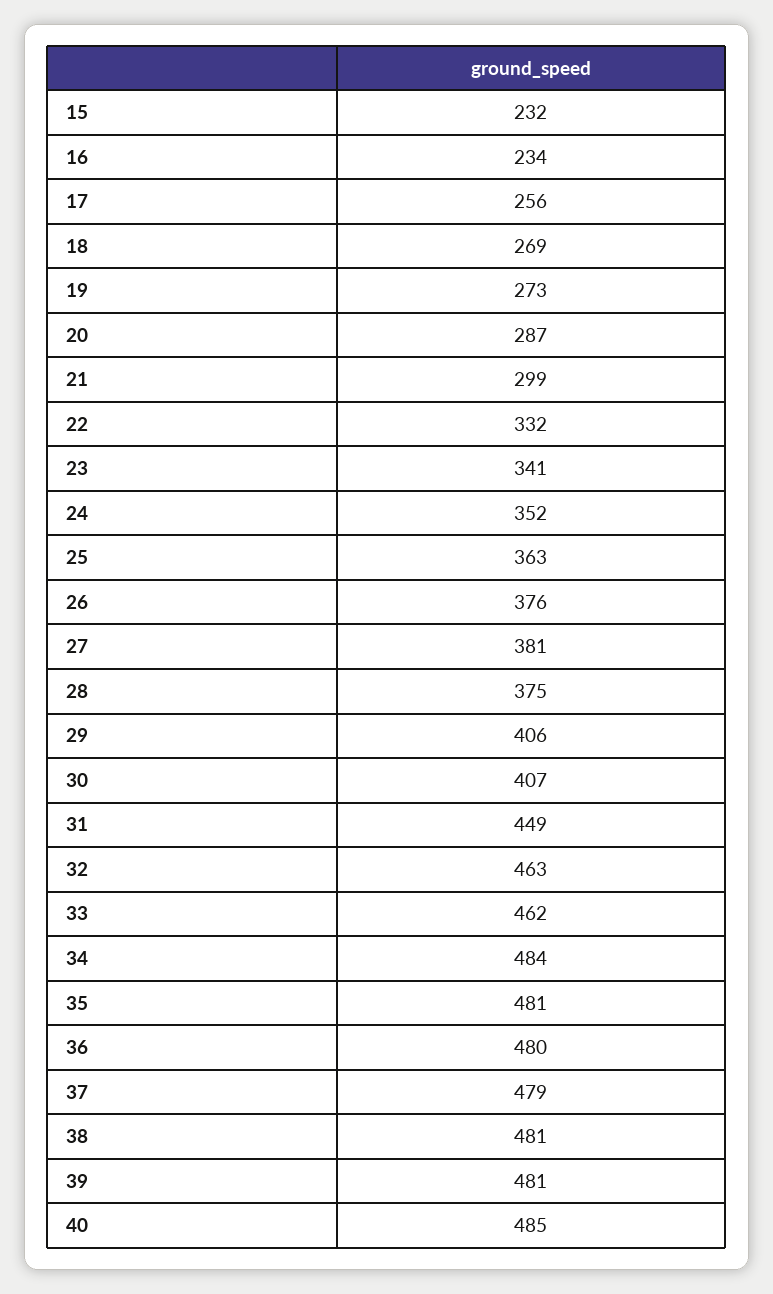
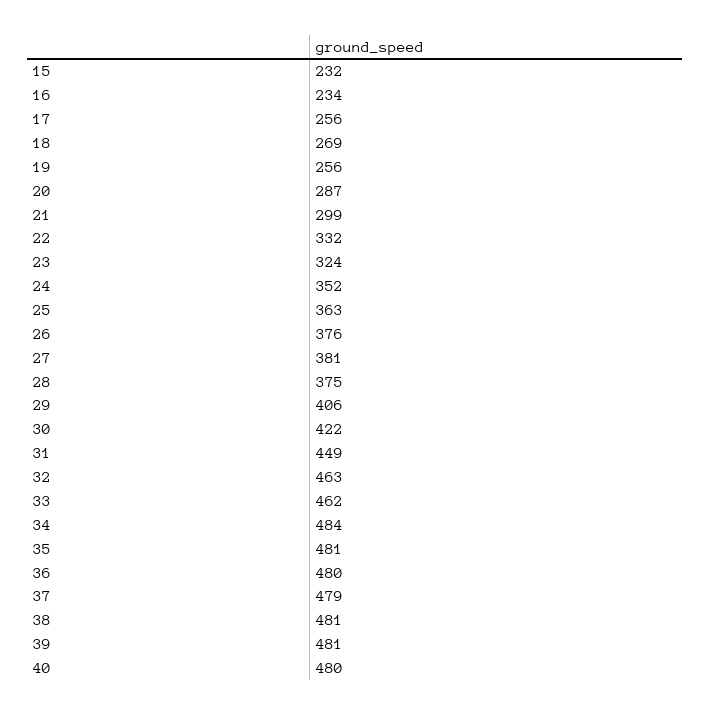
19: 273 -> 256
23: 341 -> 324
30: 407 -> 422
40: 485 -> 480

